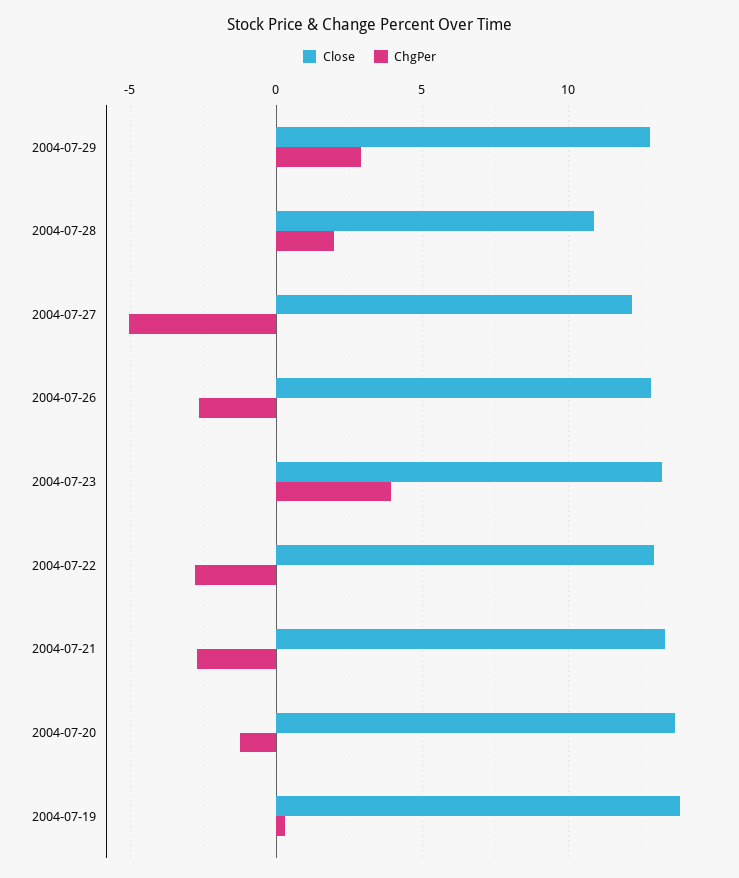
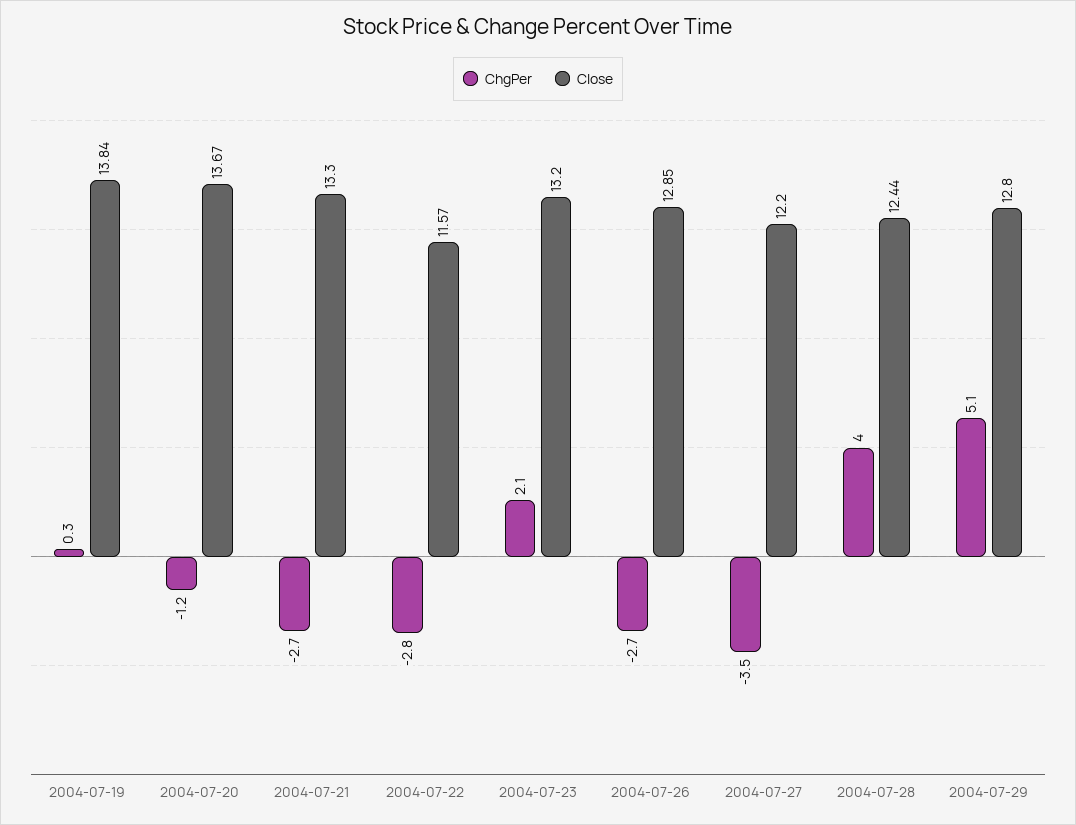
ChgPer, 2004-07-29: 3 -> 5.1
Close, 2004-07-28: 11 -> 12.44
ChgPer, 2004-07-28: 2 -> 4
ChgPer, 2004-07-27: -5 -> -3.5
ChgPer, 2004-07-23: 4 -> 2.1
Close, 2004-07-22: 13 -> 11.57

